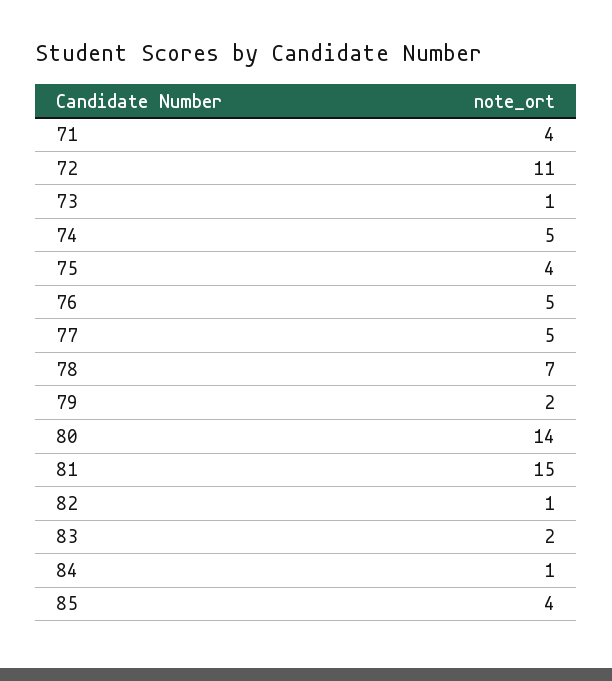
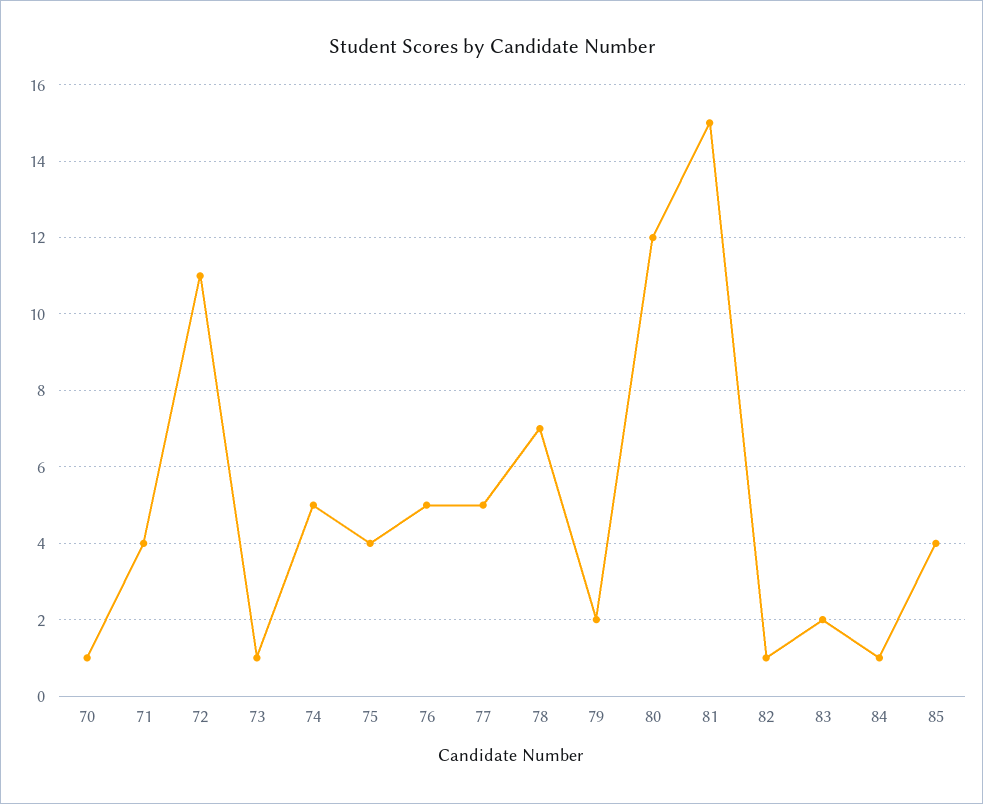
80: 14 -> 12
70: none -> 1

